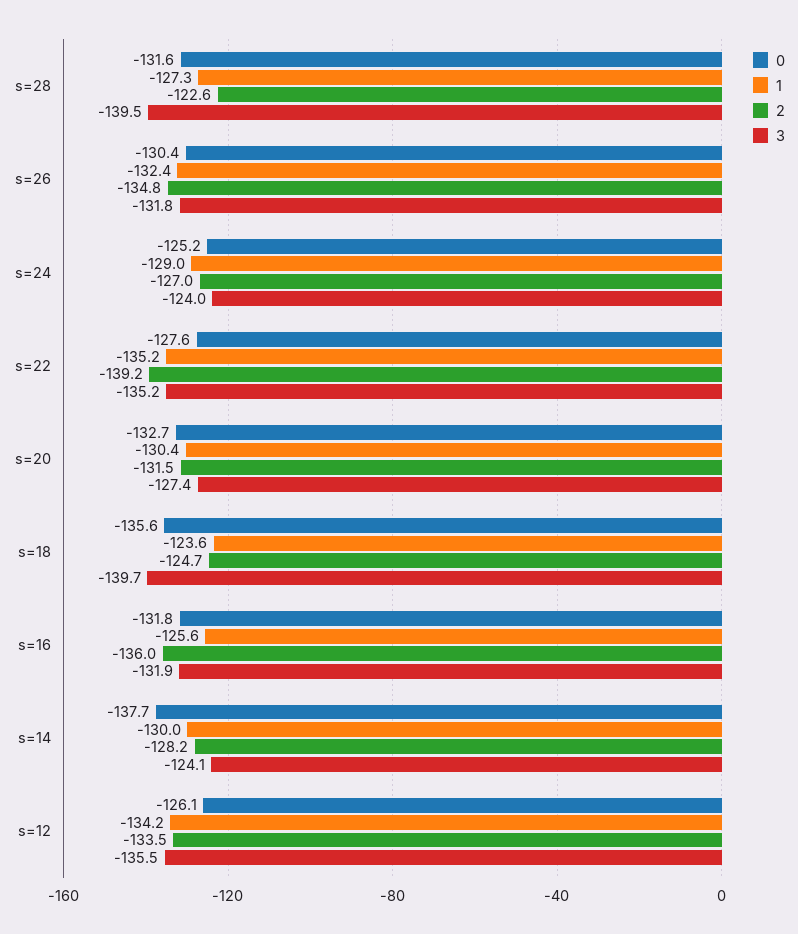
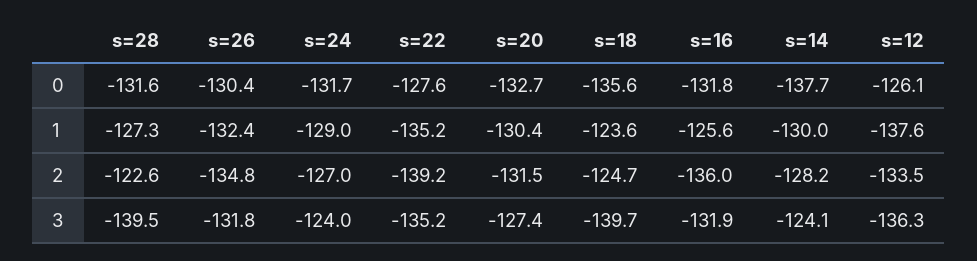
0, s=24: -125.2 -> -131.7
1, s=12: -134.2 -> -137.6
3, s=12: -135.5 -> -136.3

